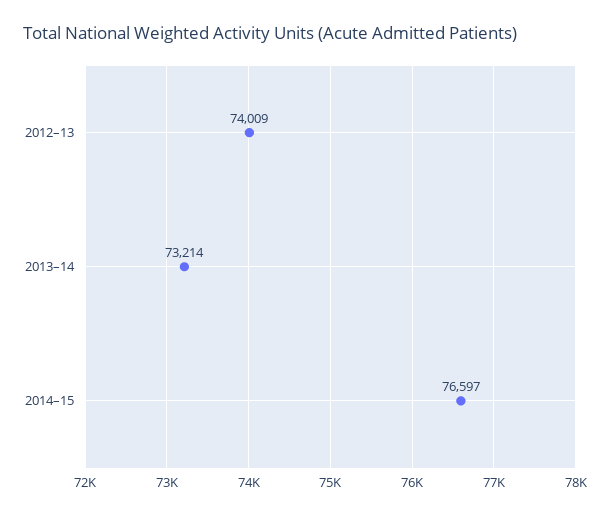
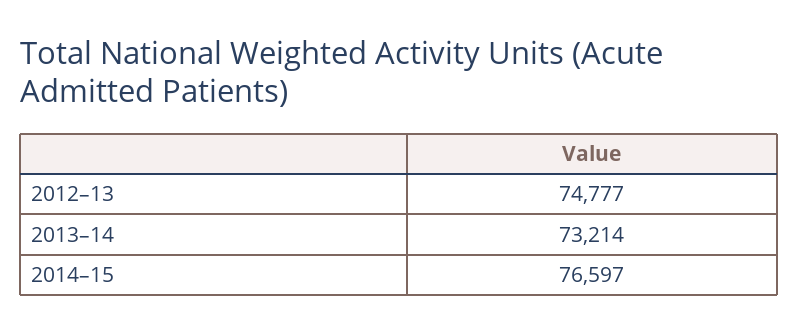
2012–13: 74009 -> 74777

